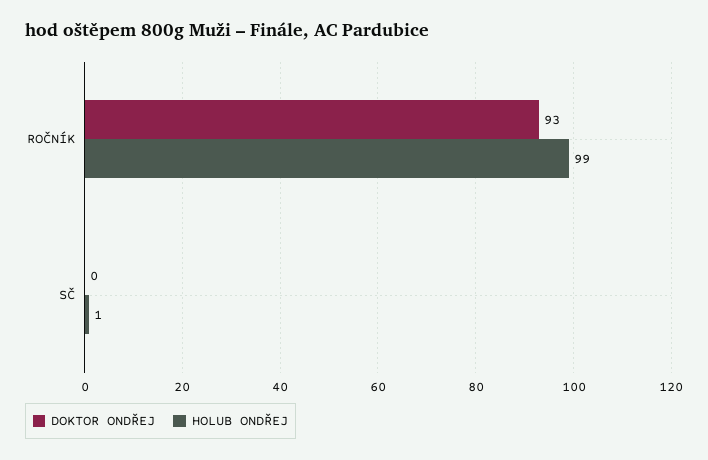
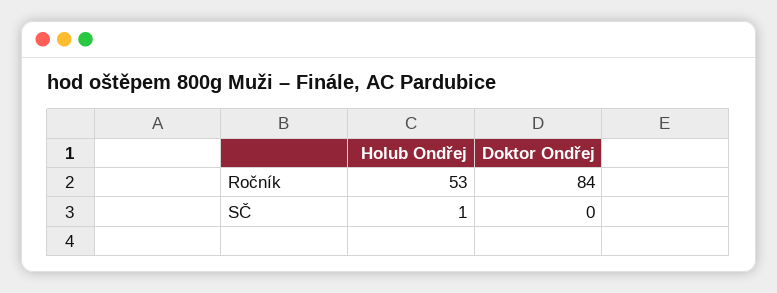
DOKTOR ONDŘEJ, ROČNÍK: 93 -> 84
HOLUB ONDŘEJ, ROČNÍK: 99 -> 53

